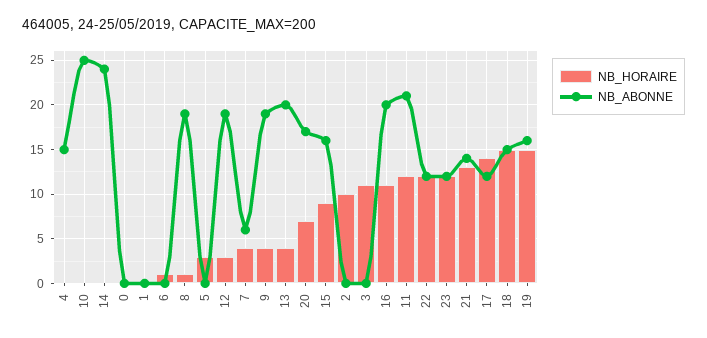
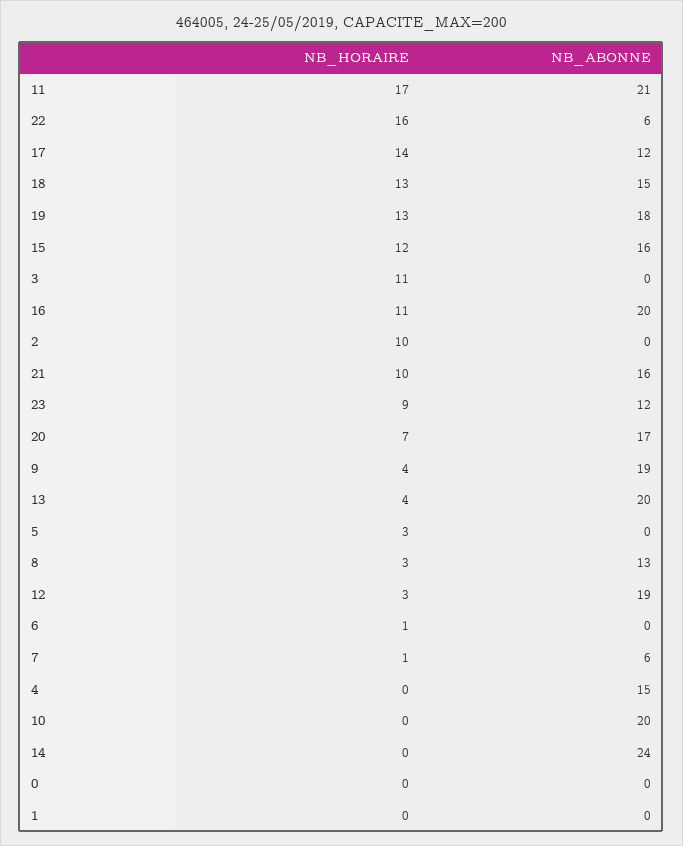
NB_ABONNE, 10: 25 -> 20
NB_HORAIRE, 8: 1 -> 3
NB_ABONNE, 8: 19 -> 13
NB_HORAIRE, 7: 4 -> 1
NB_HORAIRE, 15: 9 -> 12
NB_HORAIRE, 11: 12 -> 17
NB_HORAIRE, 22: 12 -> 16
NB_ABONNE, 22: 12 -> 6
NB_HORAIRE, 23: 12 -> 9
NB_HORAIRE, 21: 13 -> 10
NB_ABONNE, 21: 14 -> 16
NB_HORAIRE, 18: 15 -> 13
NB_HORAIRE, 19: 15 -> 13
NB_ABONNE, 19: 16 -> 18

